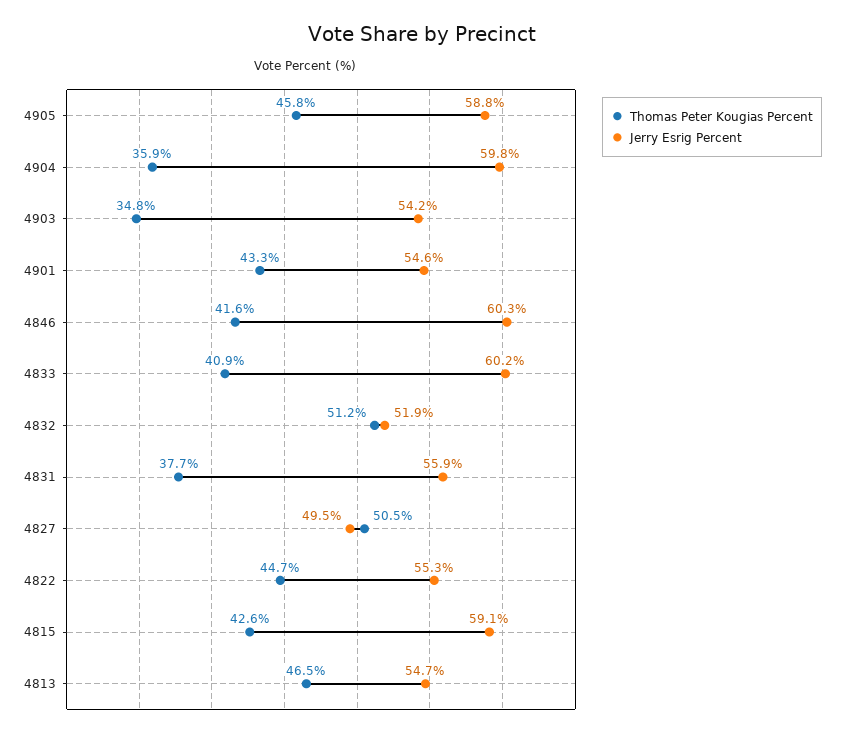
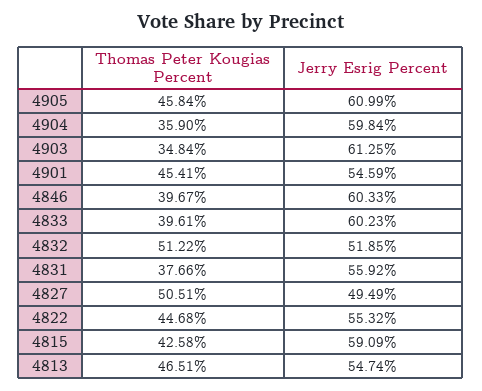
Jerry Esrig Percent, 4905: 58.8 -> 60.99
Jerry Esrig Percent, 4903: 54.2 -> 61.25
Thomas Peter Kougias Percent, 4901: 43.3 -> 45.41
Thomas Peter Kougias Percent, 4846: 41.6 -> 39.67
Thomas Peter Kougias Percent, 4833: 40.9 -> 39.61

